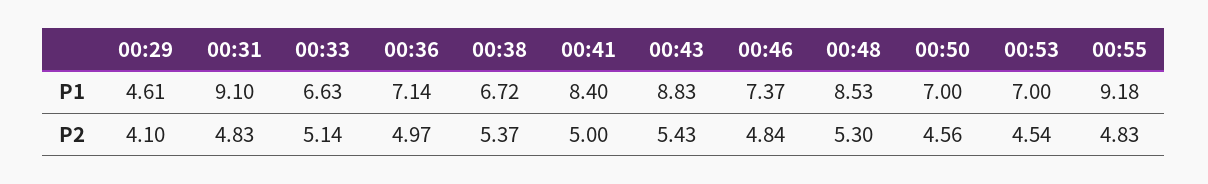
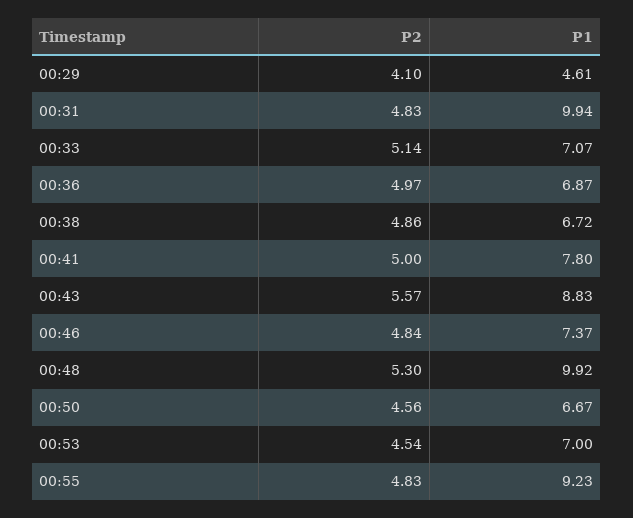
00:31, P1: 9.1 -> 9.94
00:33, P1: 6.63 -> 7.07
00:36, P1: 7.14 -> 6.87
00:41, P1: 8.4 -> 7.8
00:48, P1: 8.53 -> 9.92
00:50, P1: 7 -> 6.67
00:55, P1: 9.18 -> 9.23
00:38, P2: 5.37 -> 4.86
00:43, P2: 5.43 -> 5.57

